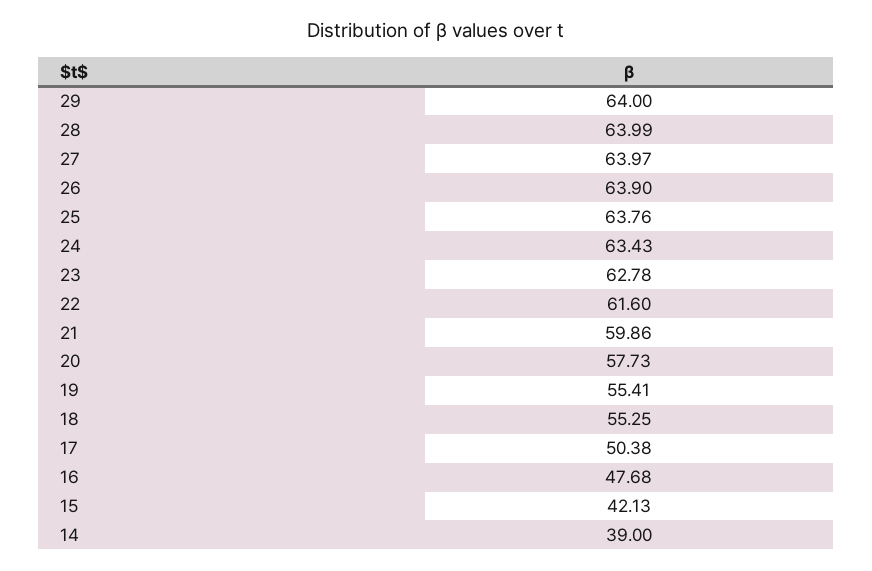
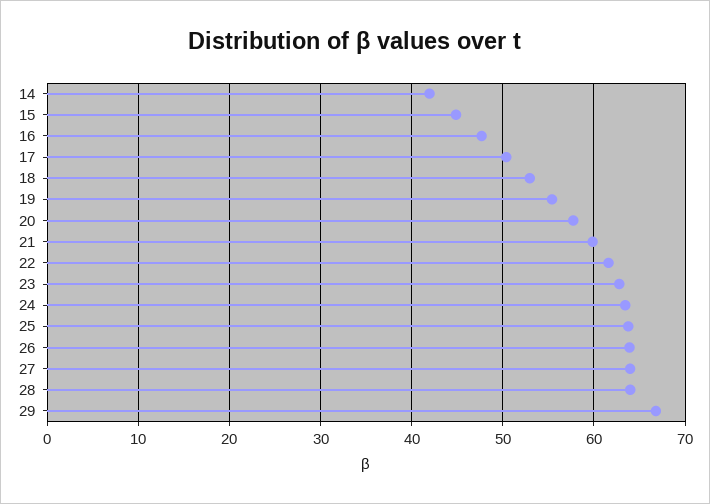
29: 64 -> 67
18: 55.25 -> 53
15: 42.13 -> 45
14: 39 -> 42

